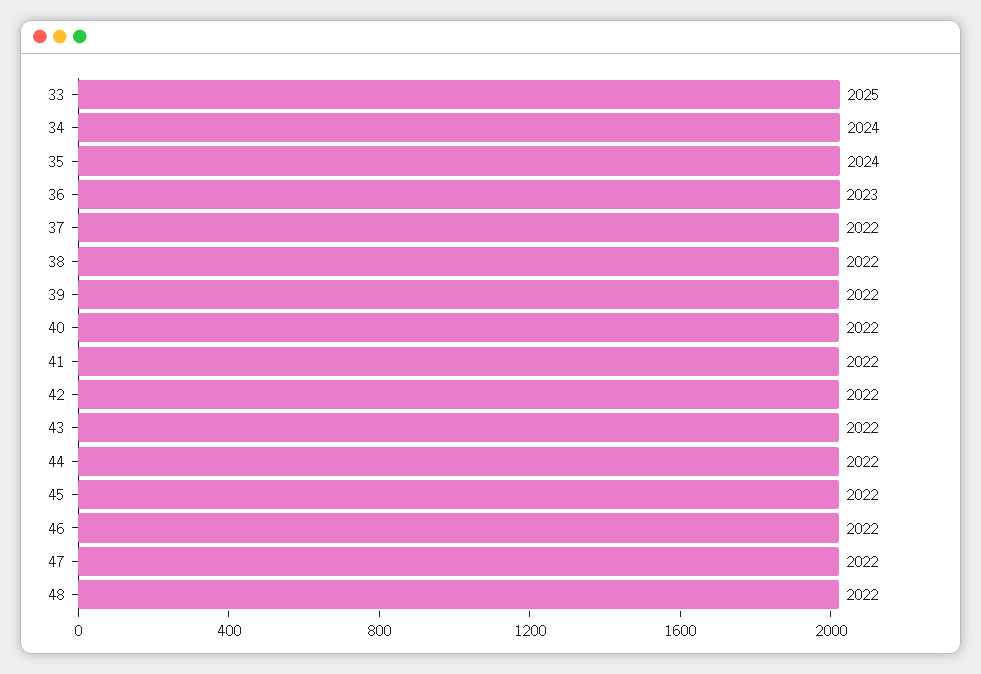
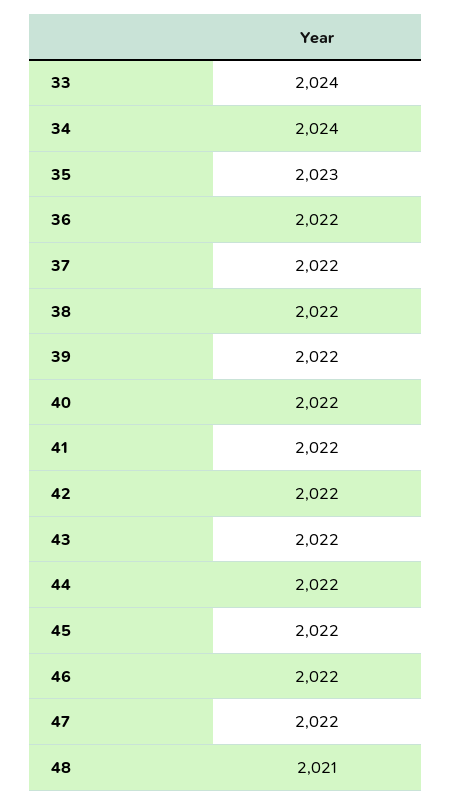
33: 2025 -> 2024
35: 2024 -> 2023
36: 2023 -> 2022
48: 2022 -> 2021

